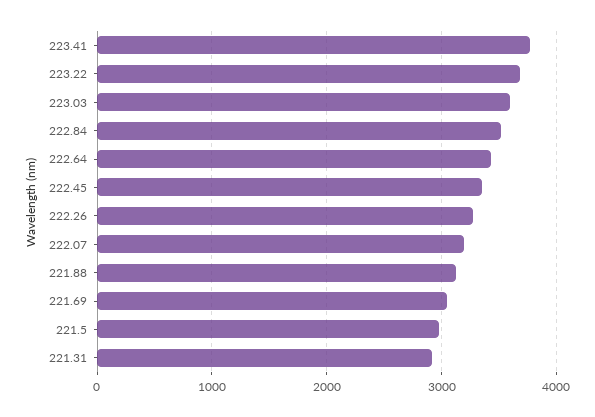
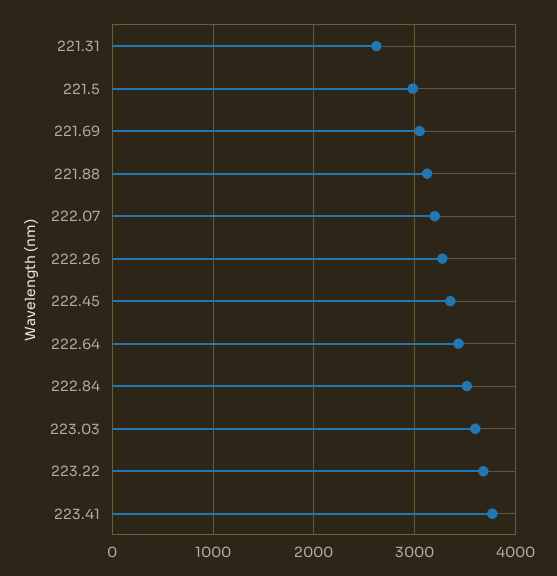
221.31: 2900 -> 2600

